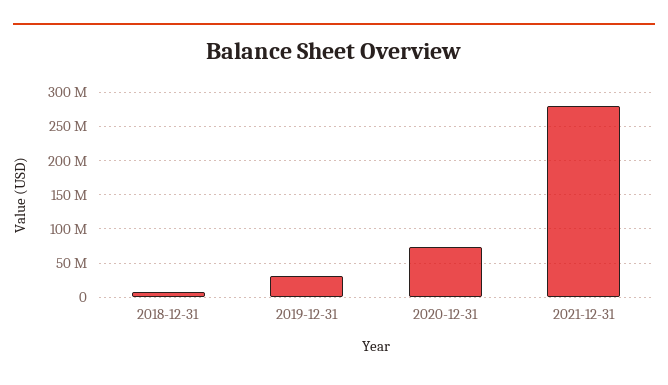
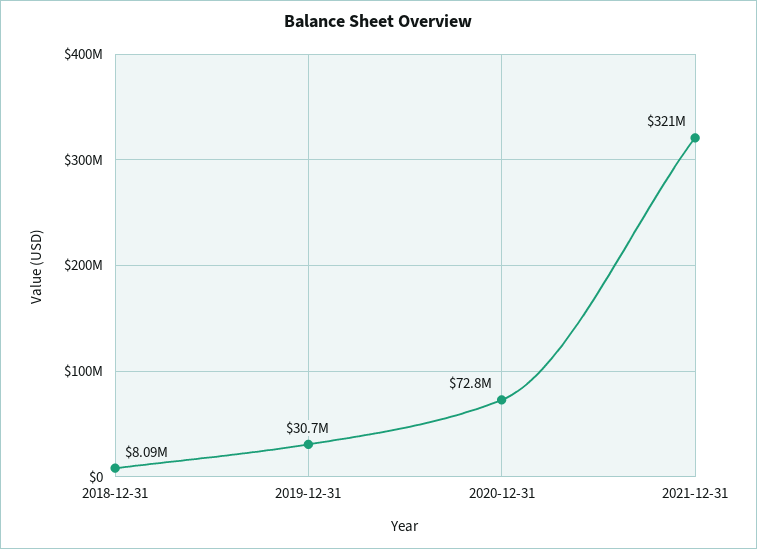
2021-12-31: 280000000 -> 321000000

